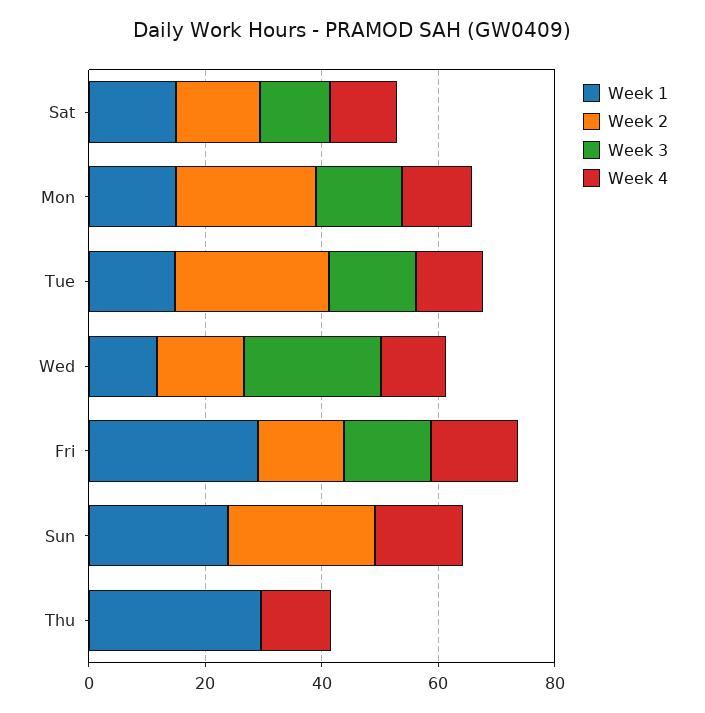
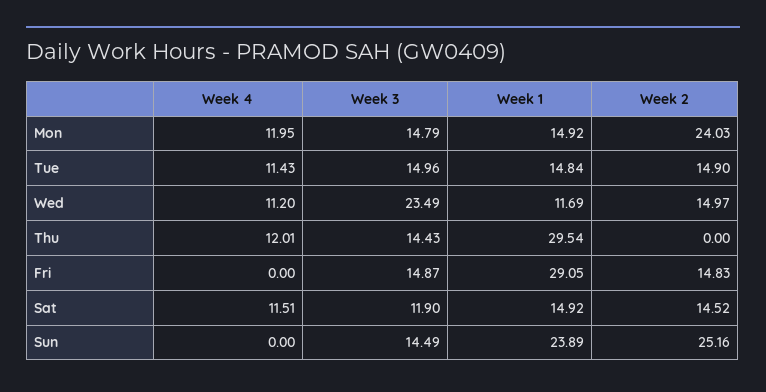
Week 2, Tue: 25 -> 14.9
Week 4, Fri: 15 -> 0
Week 3, Sun: 0 -> 14.49
Week 4, Sun: 15 -> 0
Week 3, Thu: 0 -> 14.43

